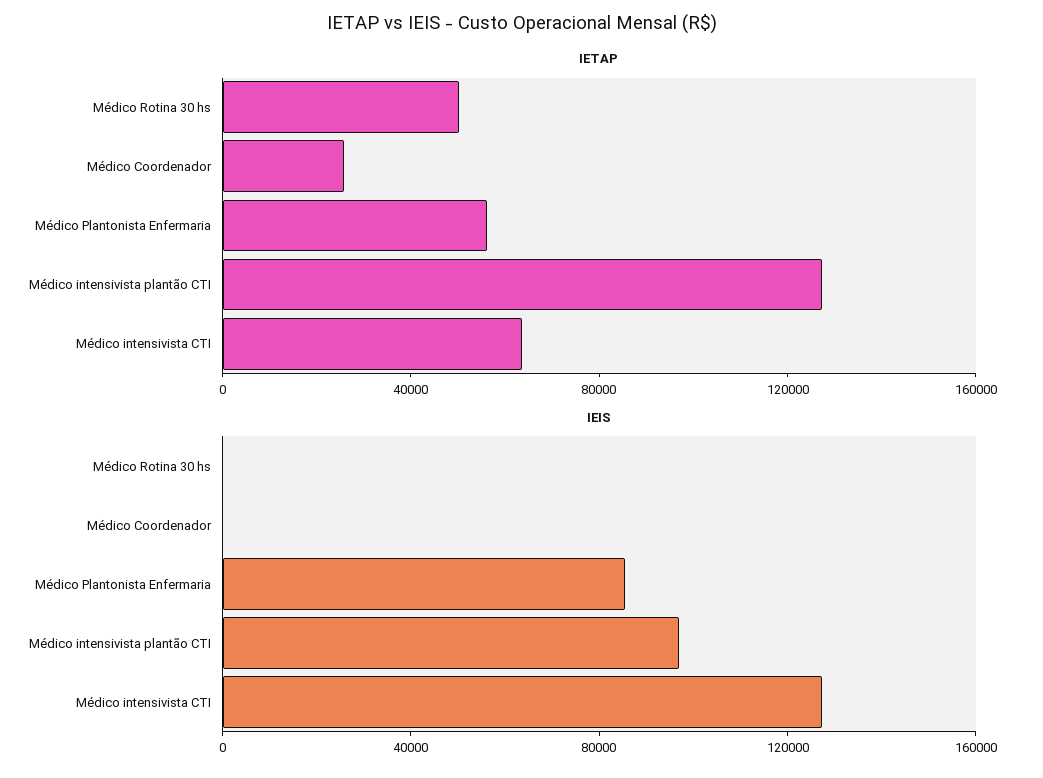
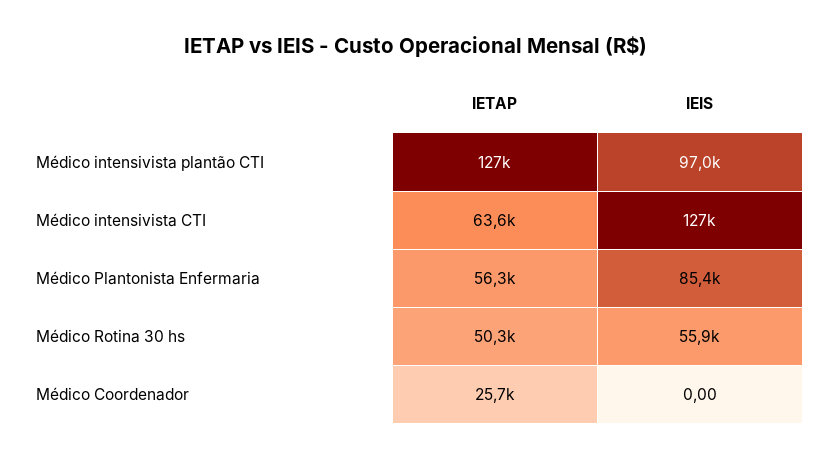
IEIS, Médico Rotina 30 hs: 0 -> 55900

